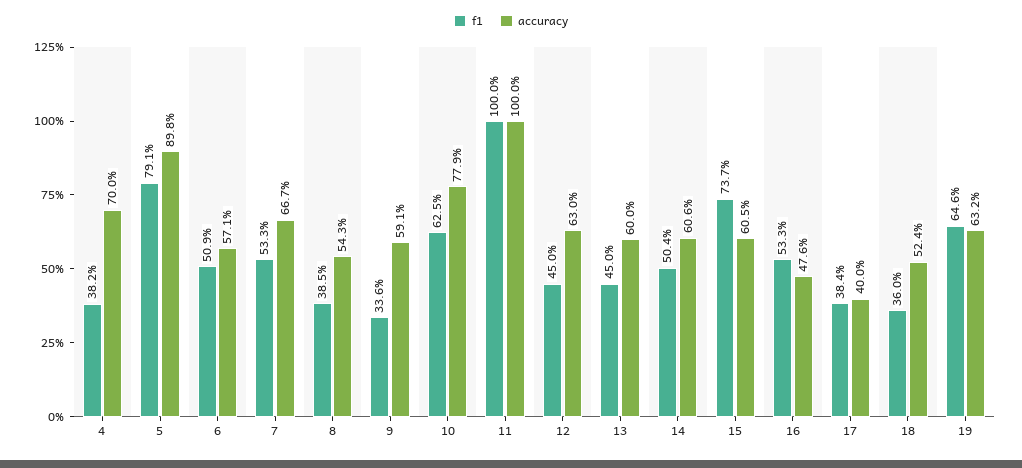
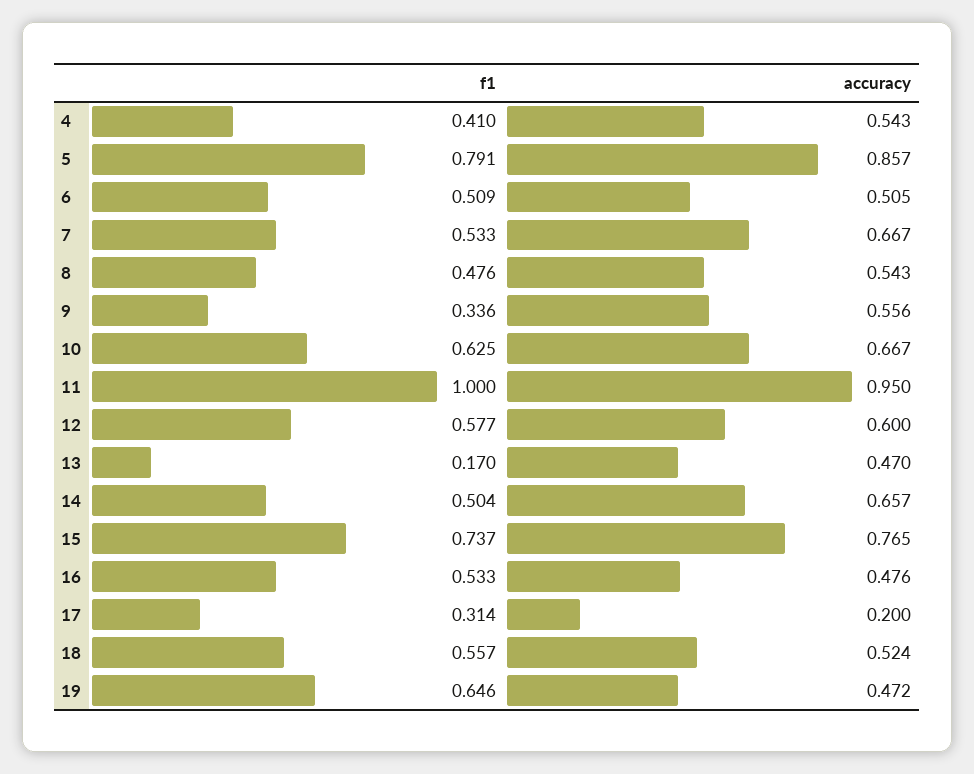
f1, 4: 0.382 -> 0.41
accuracy, 4: 0.7 -> 0.543
accuracy, 5: 0.898 -> 0.857
accuracy, 6: 0.571 -> 0.505
f1, 8: 0.385 -> 0.476
accuracy, 9: 0.591 -> 0.556
accuracy, 10: 0.779 -> 0.667
accuracy, 11: 1 -> 0.95
f1, 12: 0.45 -> 0.577
accuracy, 12: 0.63 -> 0.6
f1, 13: 0.45 -> 0.17
accuracy, 13: 0.6 -> 0.47
accuracy, 14: 0.606 -> 0.657
accuracy, 15: 0.605 -> 0.765
f1, 17: 0.384 -> 0.314
accuracy, 17: 0.4 -> 0.2
f1, 18: 0.36 -> 0.557
accuracy, 19: 0.632 -> 0.472

